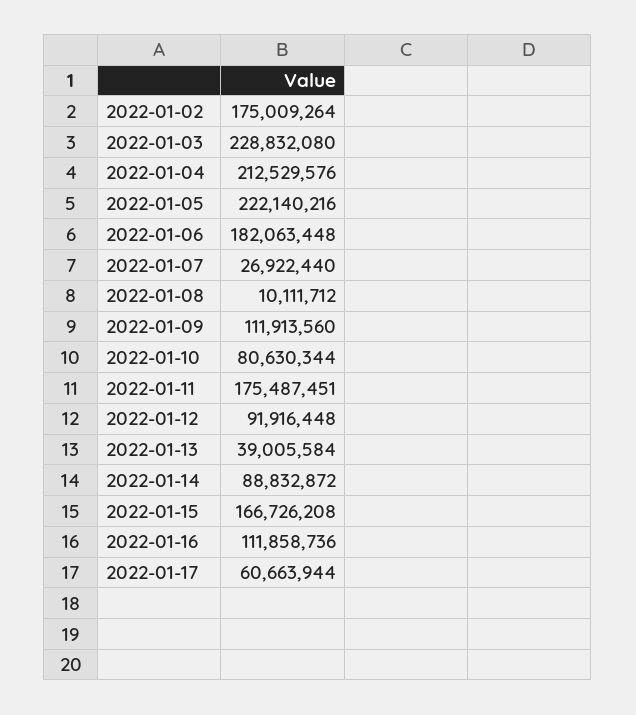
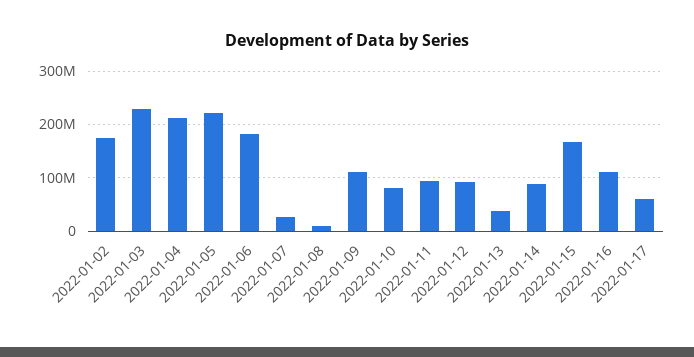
2022-01-11: 175487451 -> 100000000

